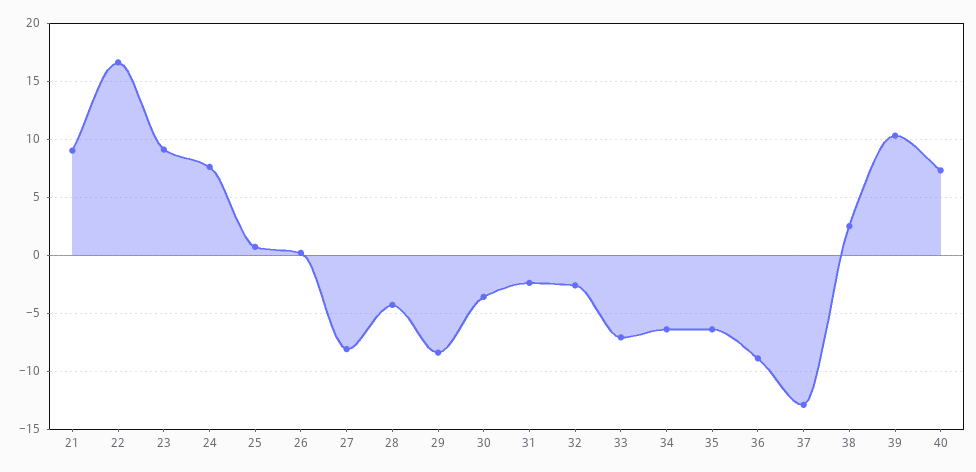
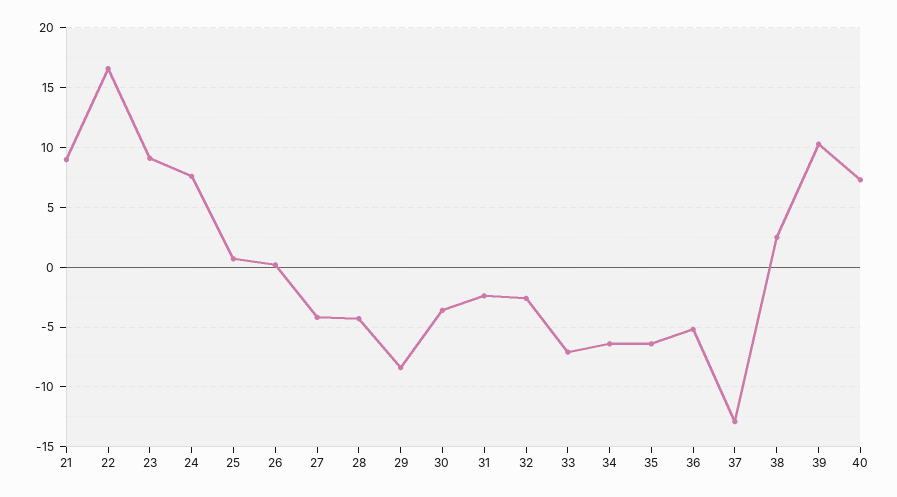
27: -8 -> -4
36: -9 -> -5

